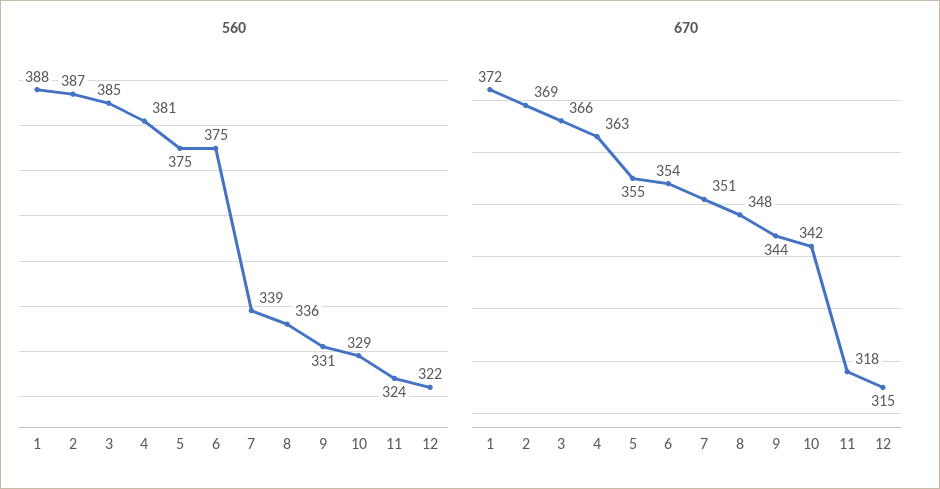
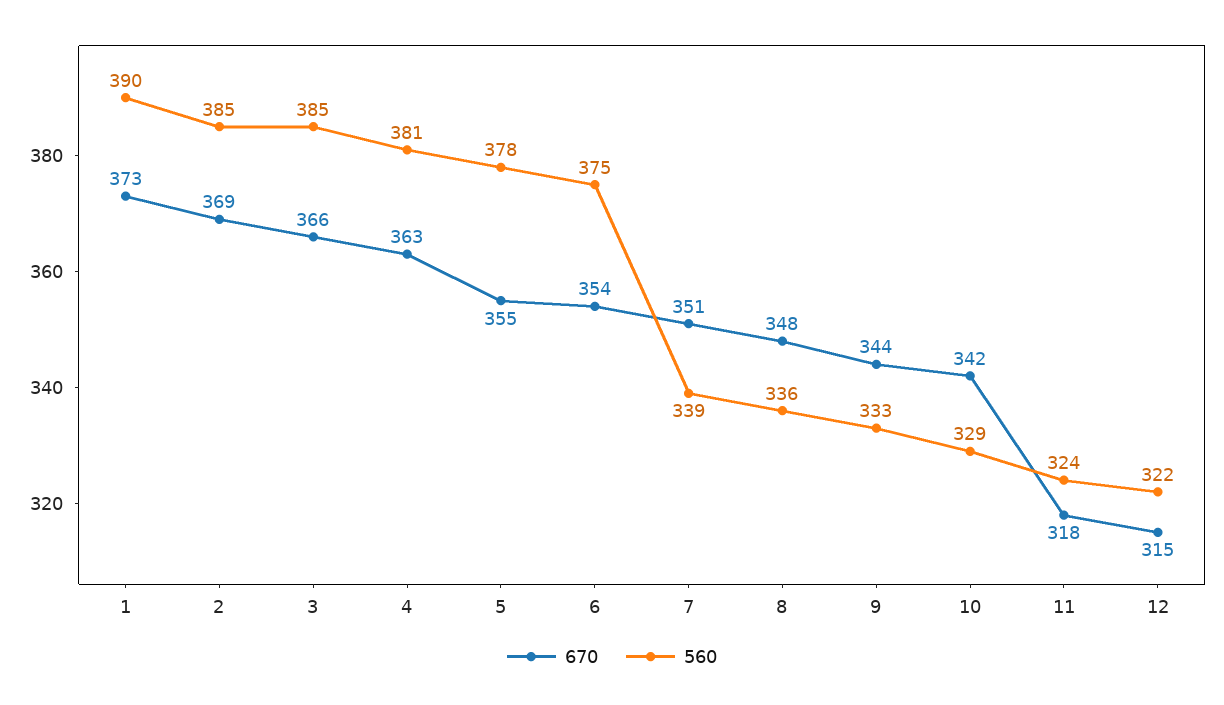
560, 1: 388 -> 390
560, 2: 387 -> 385
560, 5: 375 -> 378
560, 9: 331 -> 333
670, 1: 372 -> 373

